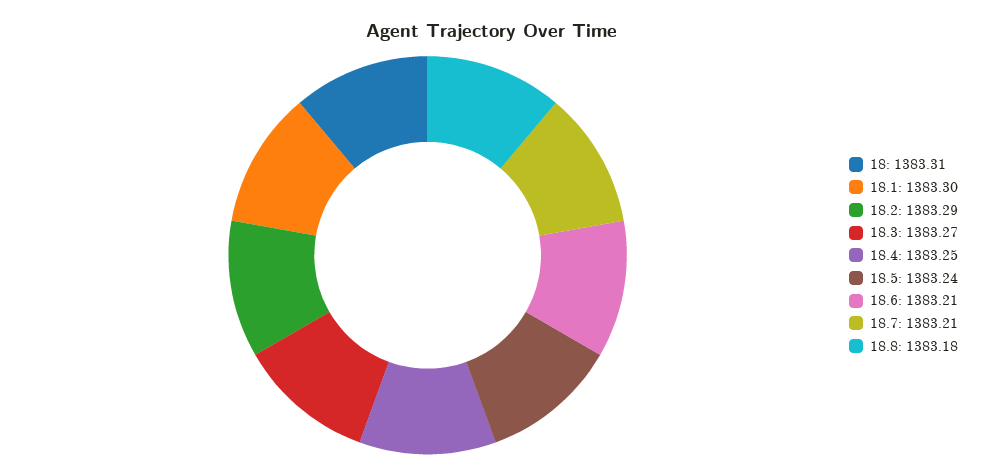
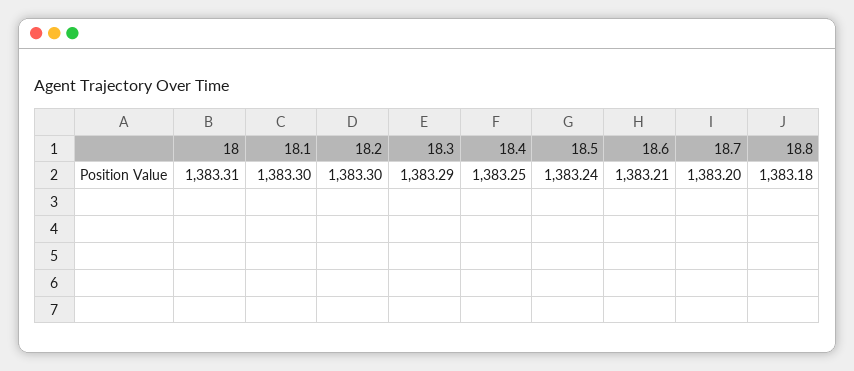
18.2: 1383.29 -> 1383.3
18.3: 1383.27 -> 1383.29
18.7: 1383.21 -> 1383.2

